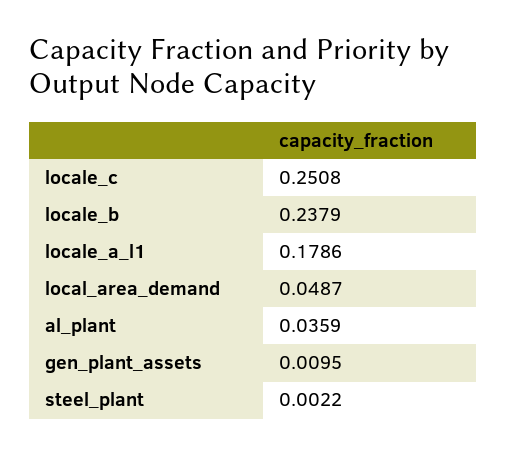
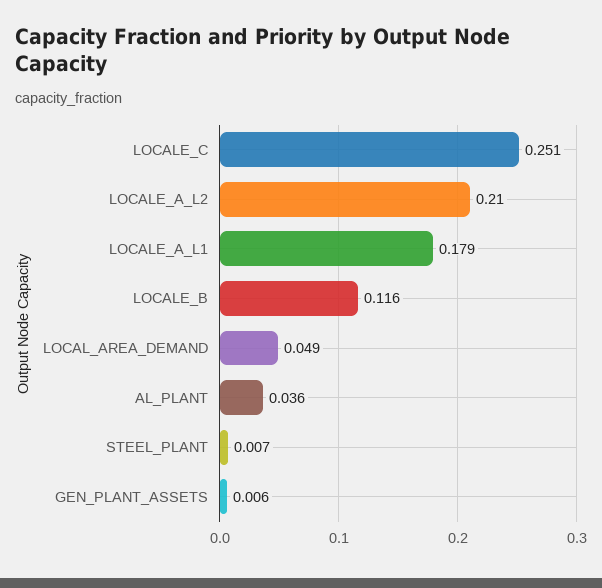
locale_b: 0.2379 -> 0.116
gen_plant_assets: 0.0095 -> 0.006
steel_plant: 0.0022 -> 0.007
LOCALE_A_L2: none -> 0.21

